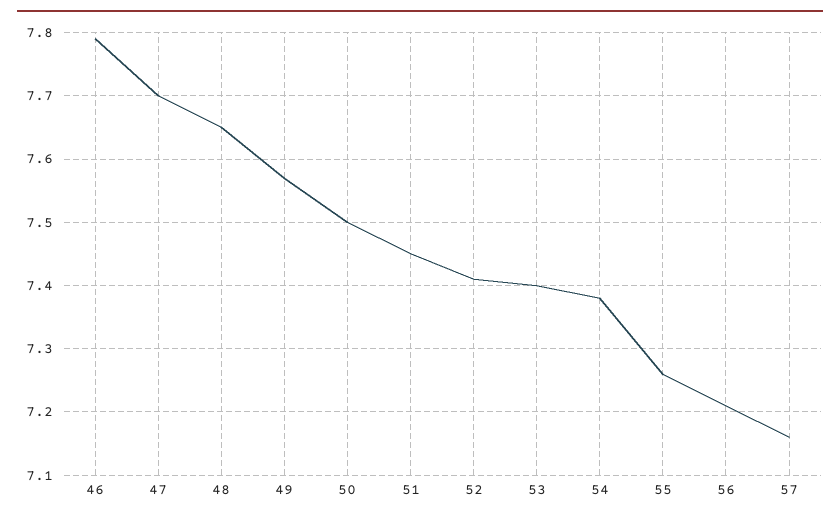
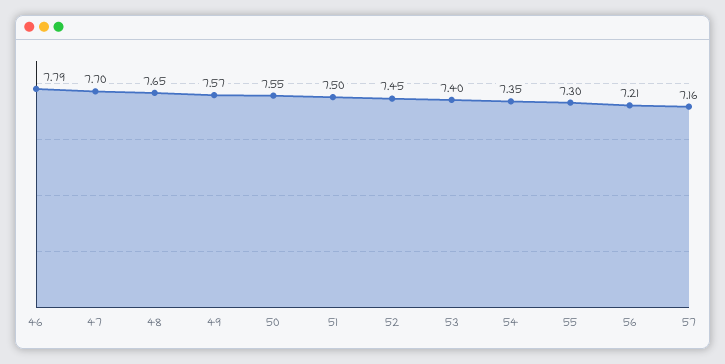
50: 7.5 -> 7.55
51: 7.45 -> 7.5
52: 7.41 -> 7.45
54: 7.38 -> 7.35
55: 7.26 -> 7.3

